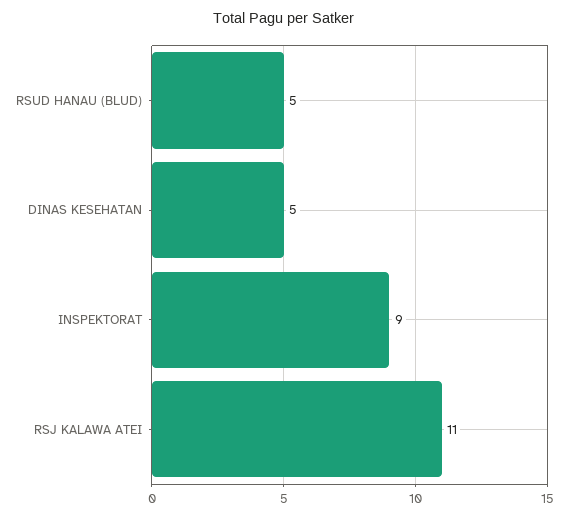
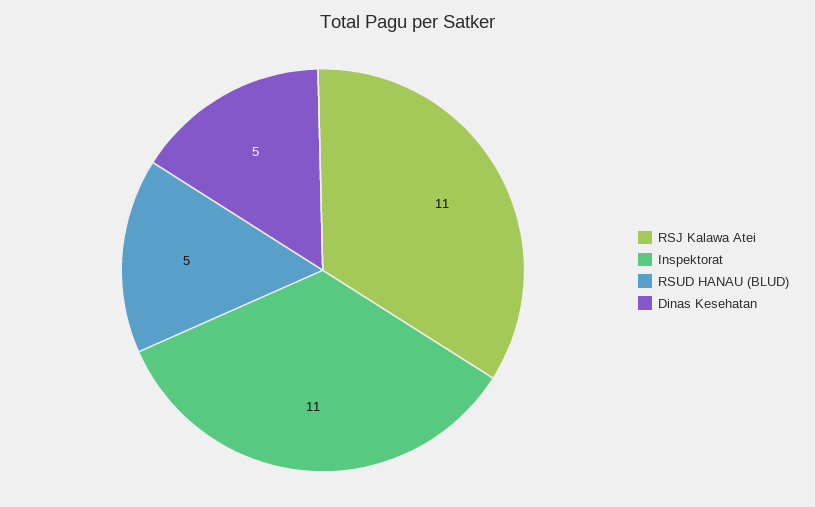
INSPEKTORAT: 9 -> 11

